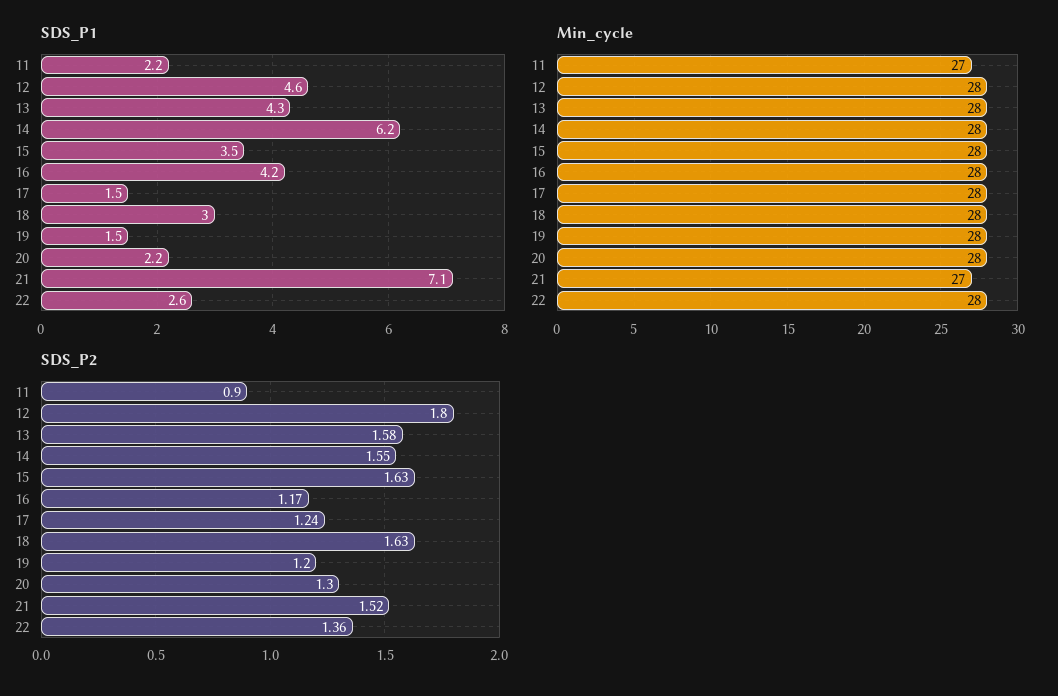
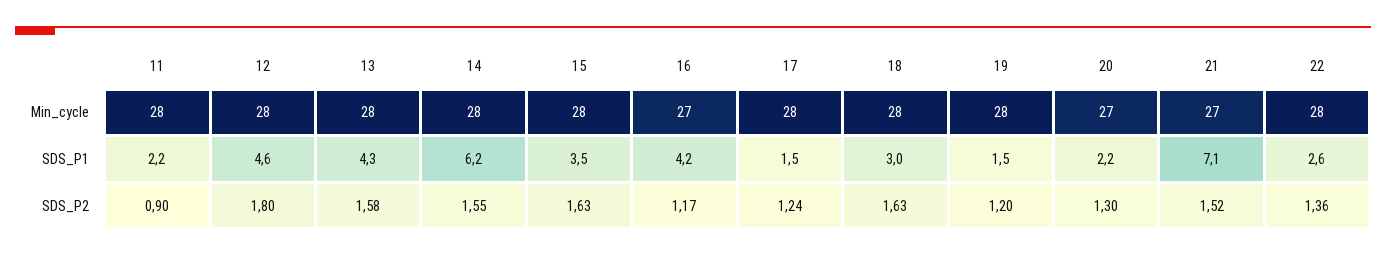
Min_cycle, 11: 27 -> 28
Min_cycle, 16: 28 -> 27
Min_cycle, 20: 28 -> 27

